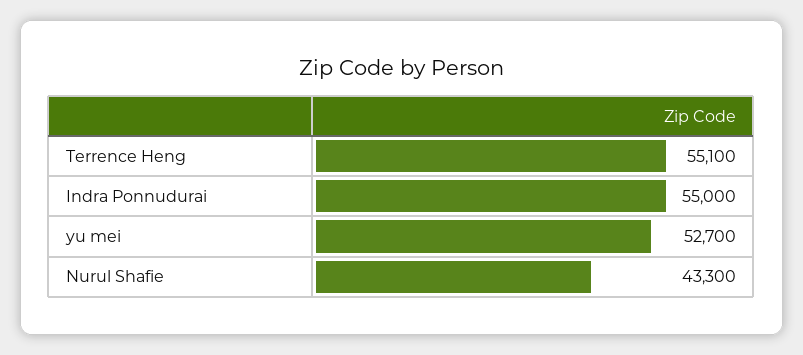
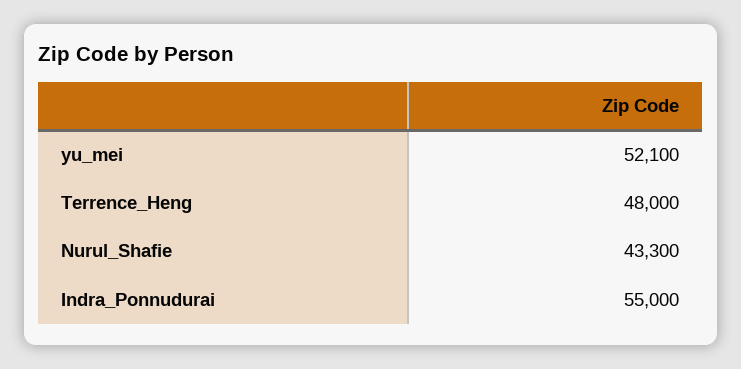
Terrence Heng: 55100 -> 48000
yu mei: 52700 -> 52100

